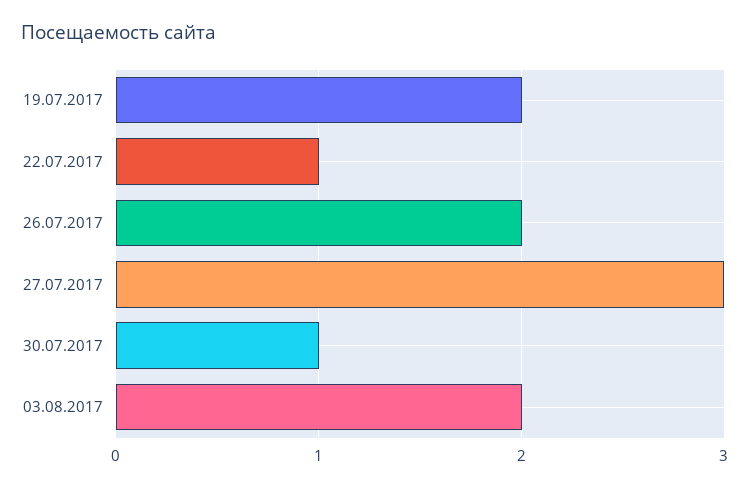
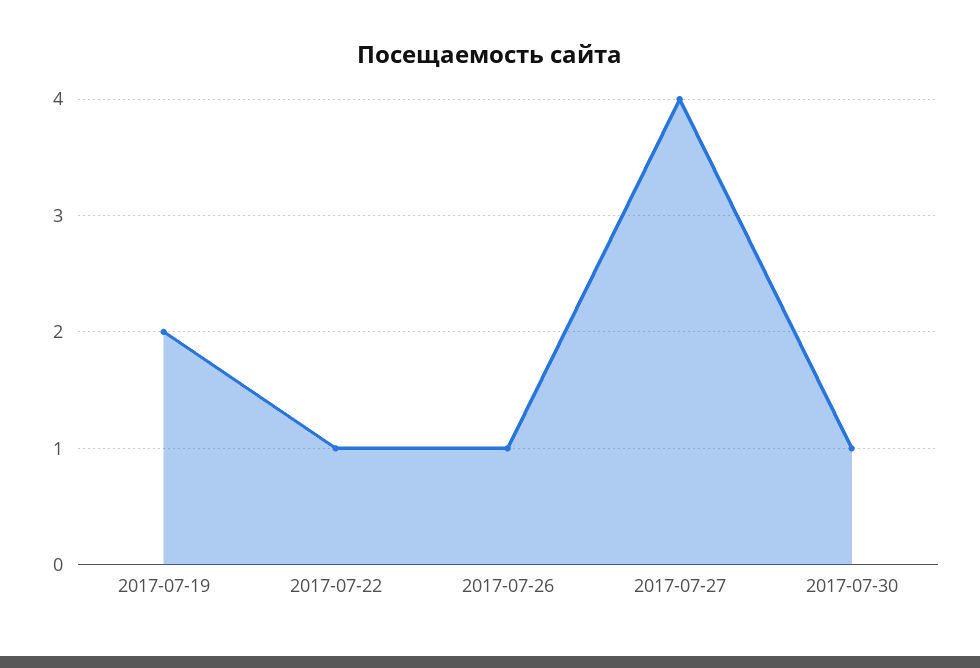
26.07.2017: 2 -> 1
27.07.2017: 3 -> 4
03.08.2017: 2 -> none

